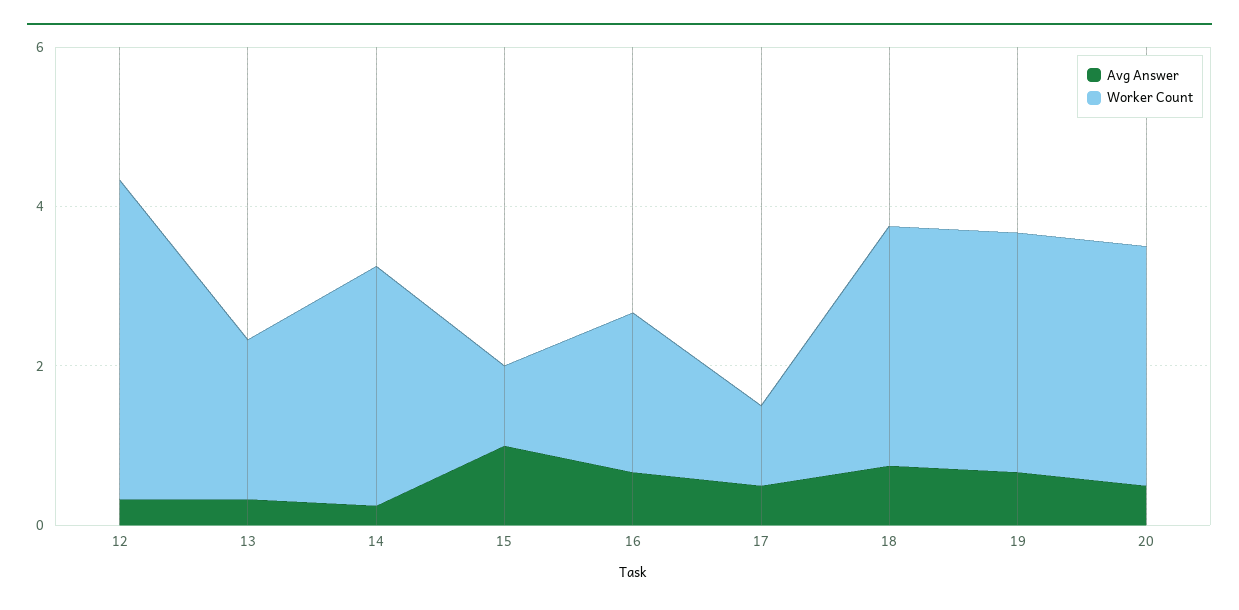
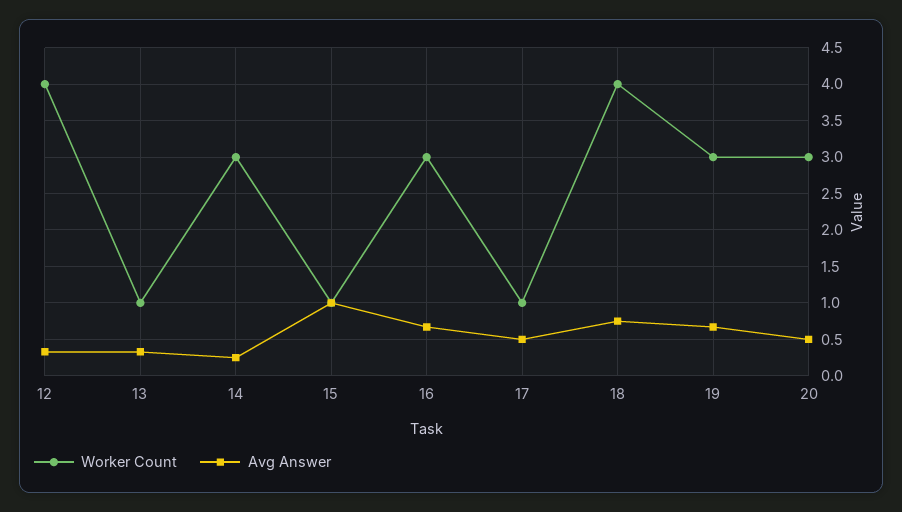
Worker Count, 13: 2 -> 1
Worker Count, 16: 2 -> 3
Worker Count, 18: 3 -> 4

